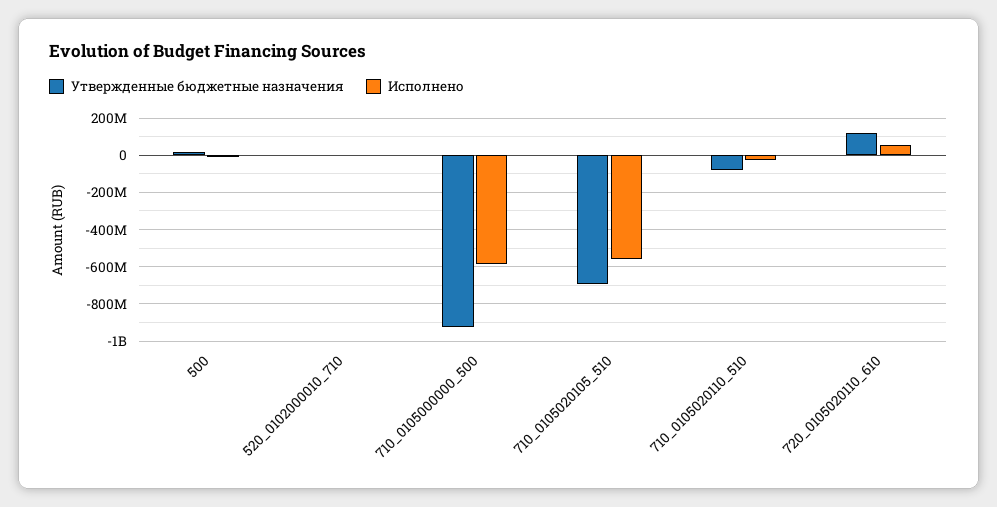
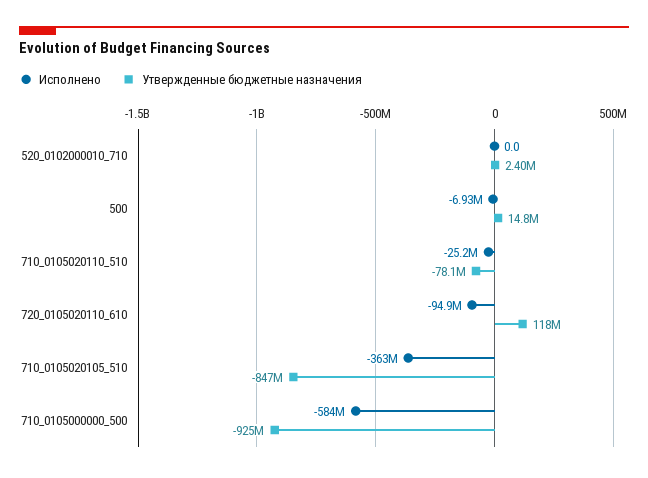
Утвержденные бюджетные назначения, 710_0105020105_510: -700000000 -> -847000000
Исполнено, 710_0105020105_510: -550000000 -> -363000000
Исполнено, 720_0105020110_610: 50000000 -> -94900000

